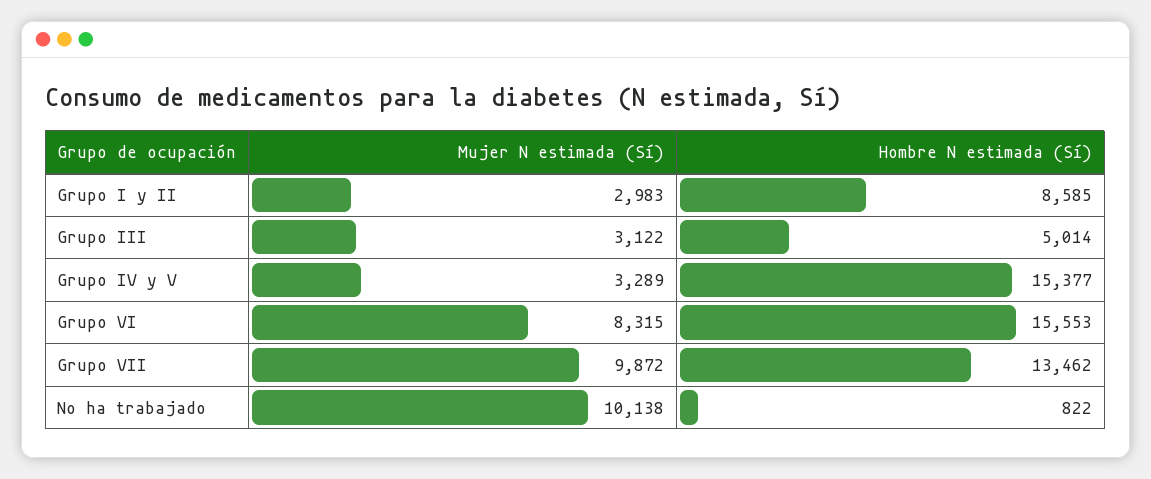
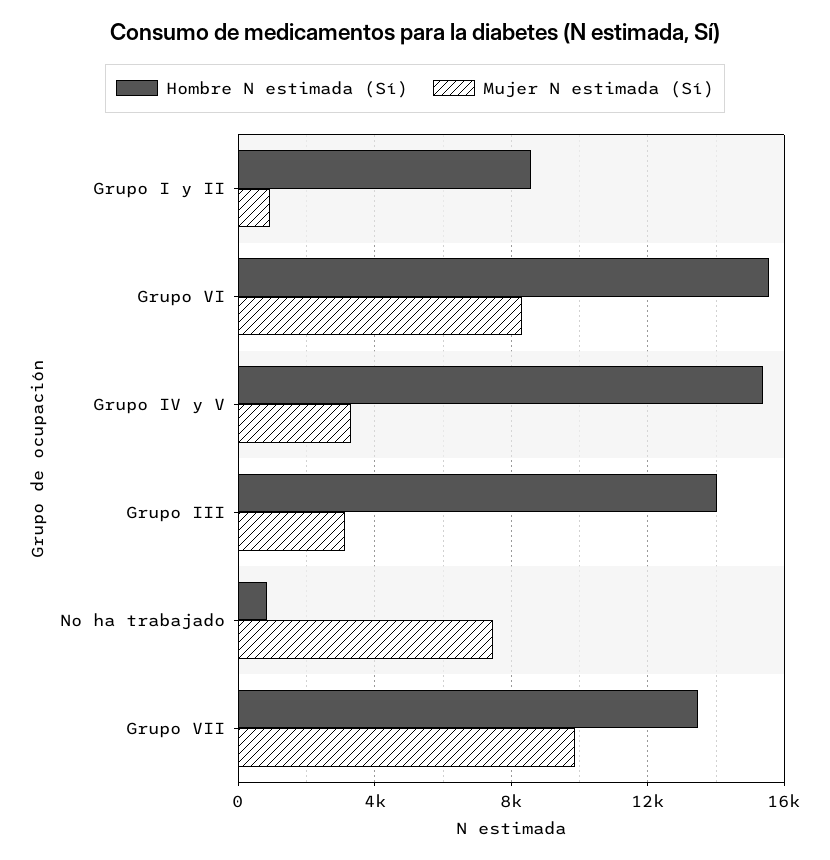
Mujer N estimada (Sí), Grupo I y II: 2983 -> 1000
Hombre N estimada (Sí), Grupo III: 5014 -> 14000
Mujer N estimada (Sí), No ha trabajado: 10138 -> 7500

